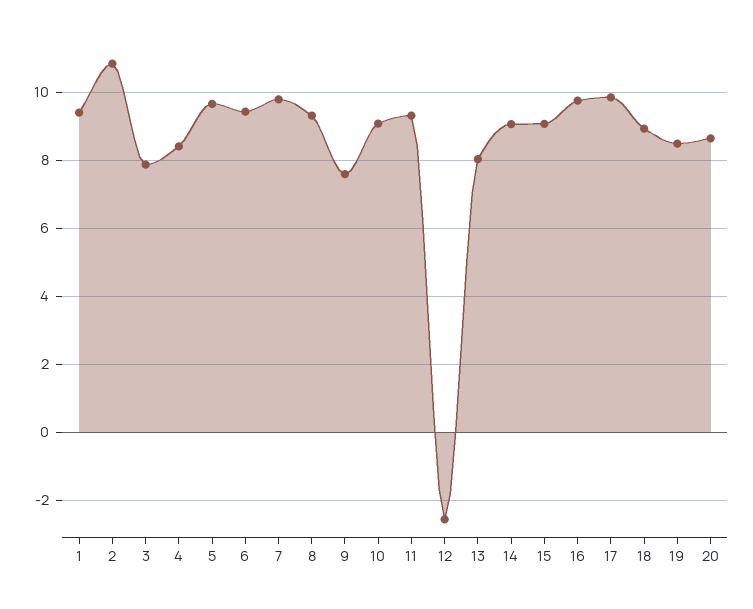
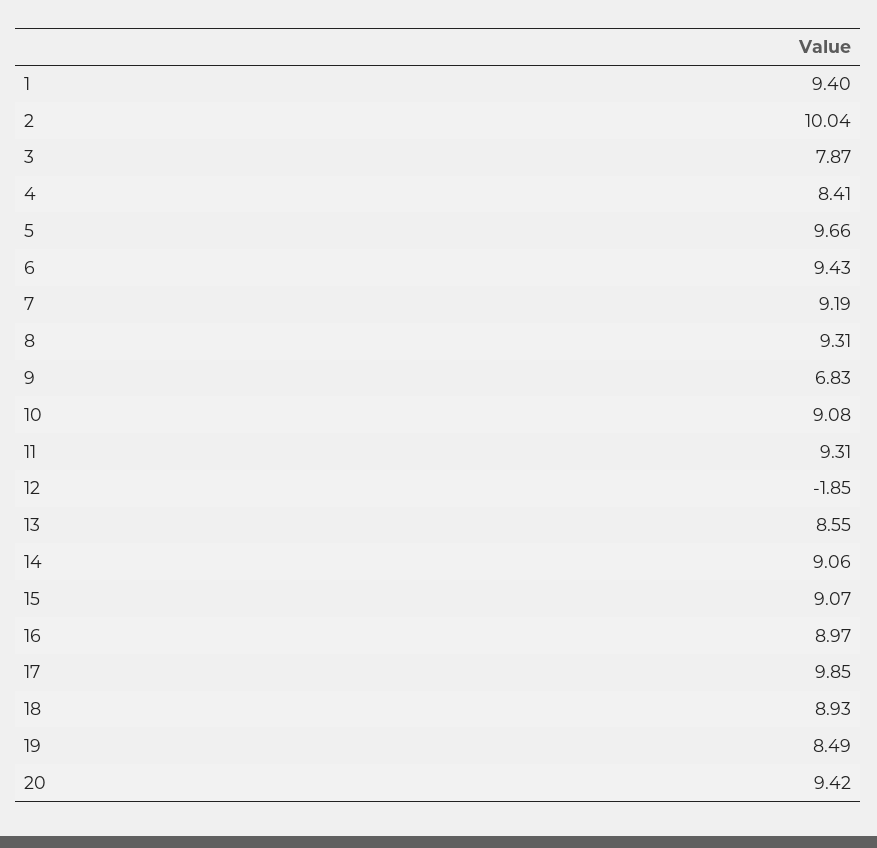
2: 10.8 -> 10.04
7: 9.8 -> 9.19
9: 7.6 -> 6.83
12: -2.6 -> -1.85
13: 8 -> 8.55
16: 9.8 -> 8.97
20: 8.6 -> 9.42

